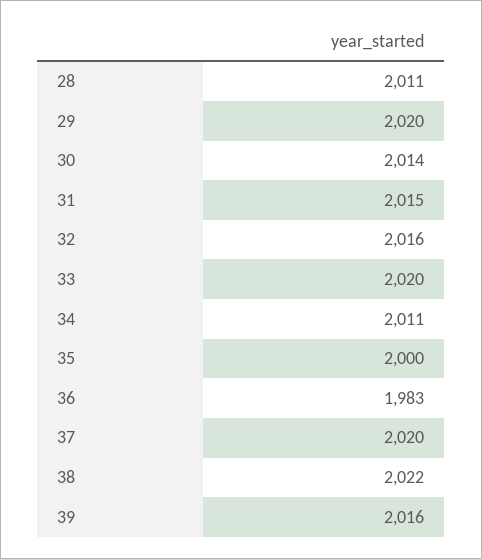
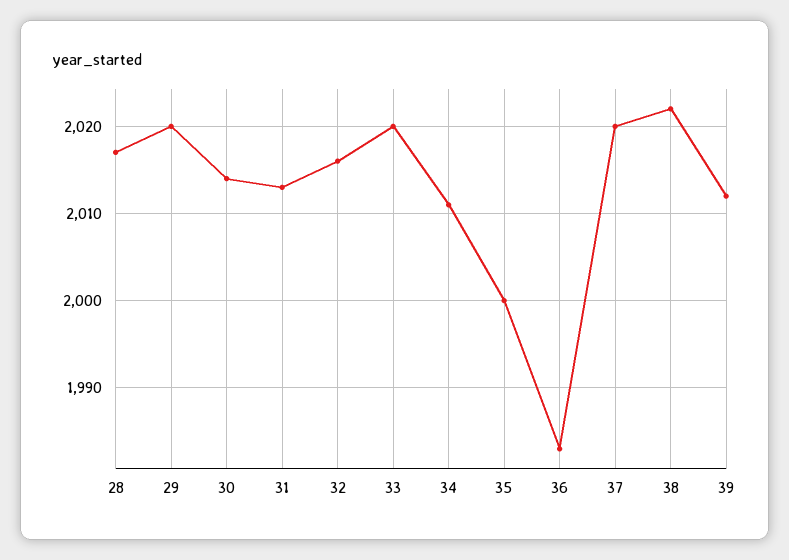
28: 2011 -> 2017
31: 2015 -> 2013
39: 2016 -> 2012

